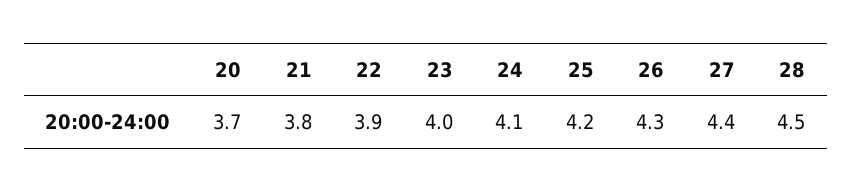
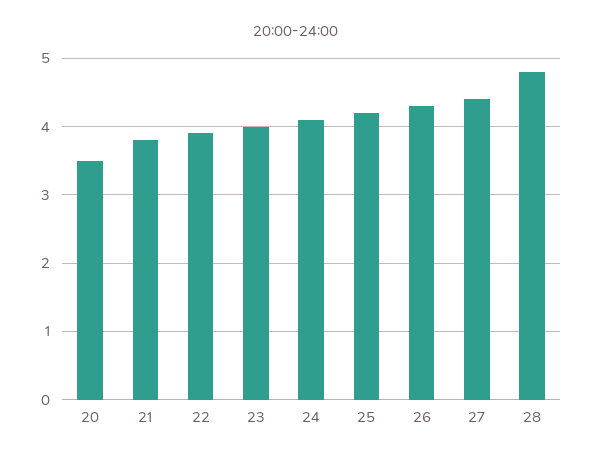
20: 3.7 -> 3.5
28: 4.5 -> 4.8

